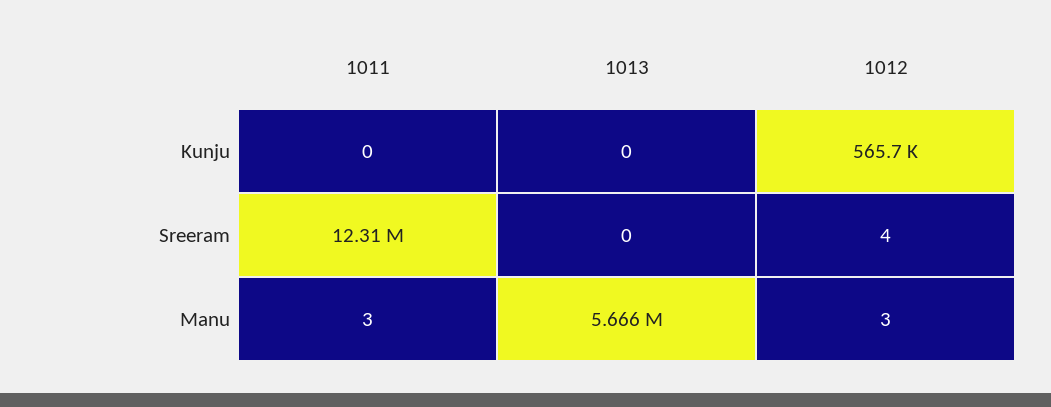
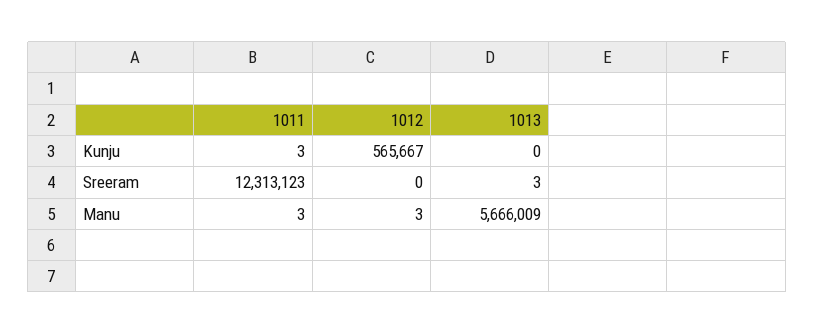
1011, Kunju: 0 -> 3
1013, Sreeram: 0 -> 3
1012, Sreeram: 4 -> 0

